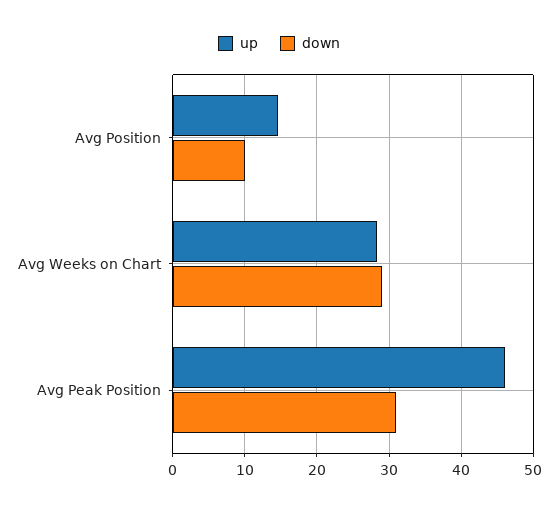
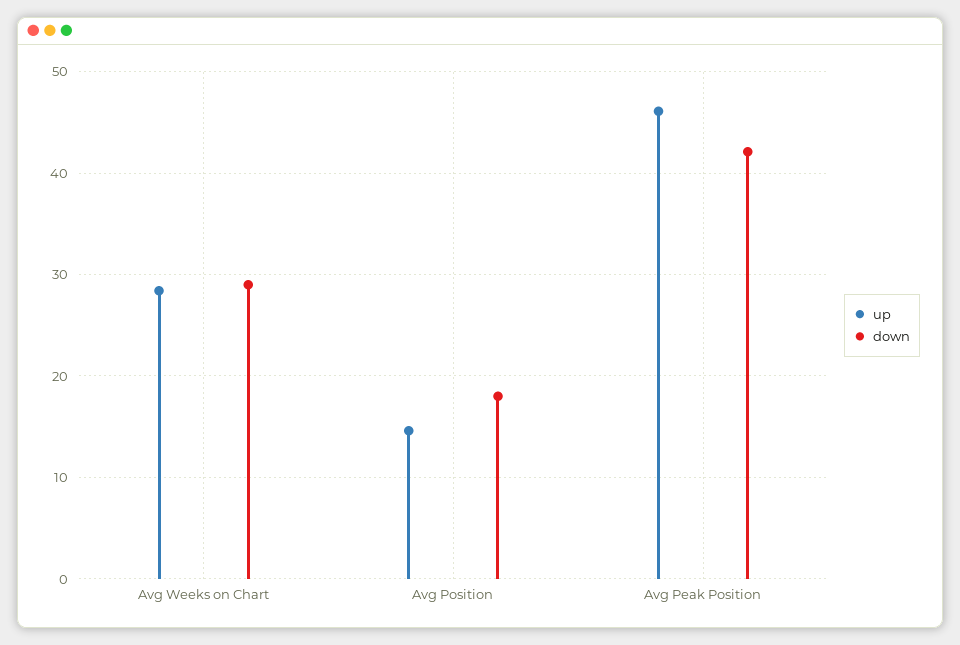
down, Avg Position: 10 -> 18
down, Avg Peak Position: 31 -> 42

